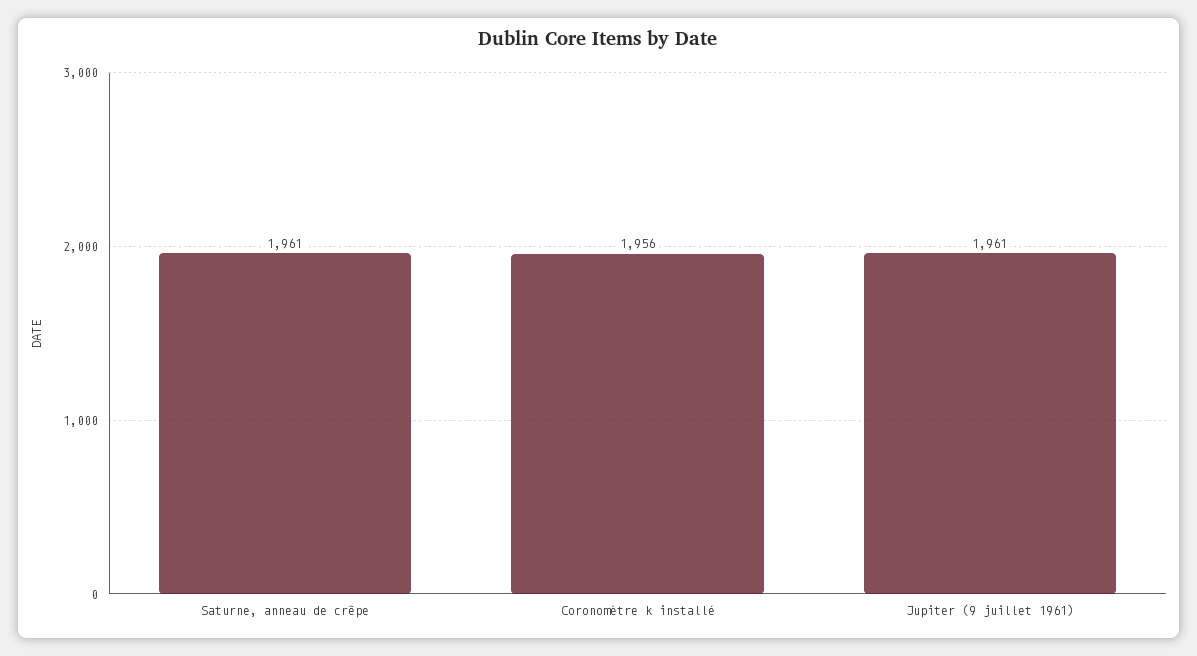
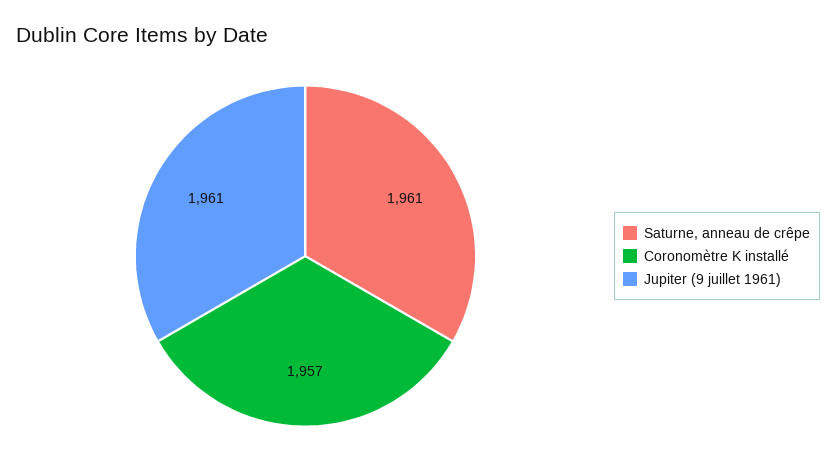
Coronomètre k installé: 1956 -> 1957

